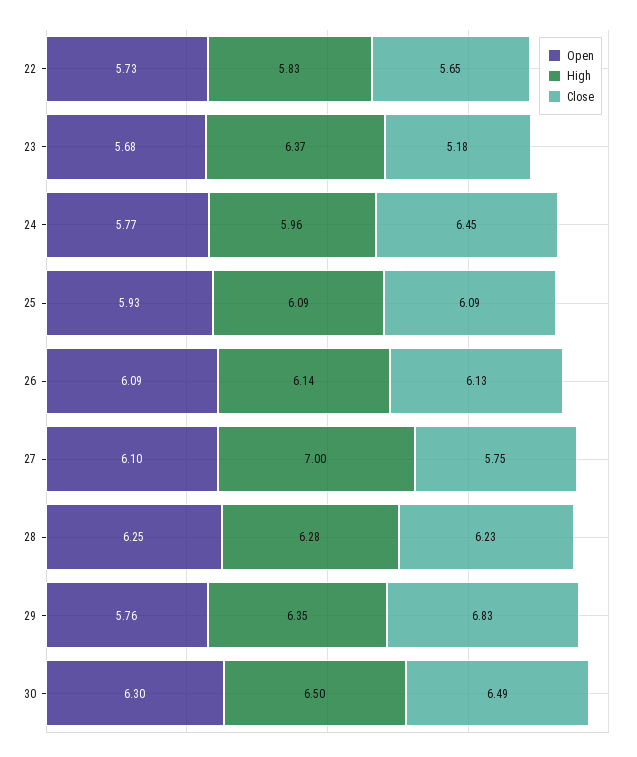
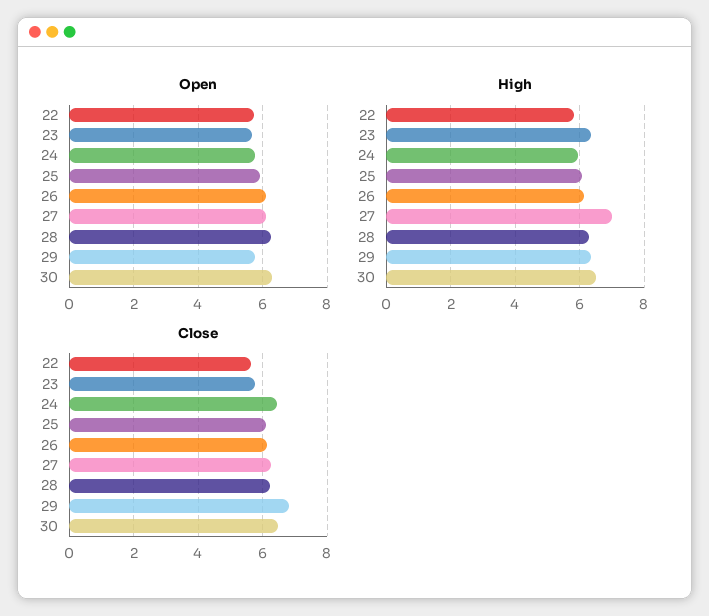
Close, 23: 5.18 -> 5.8
Close, 27: 5.75 -> 6.2

